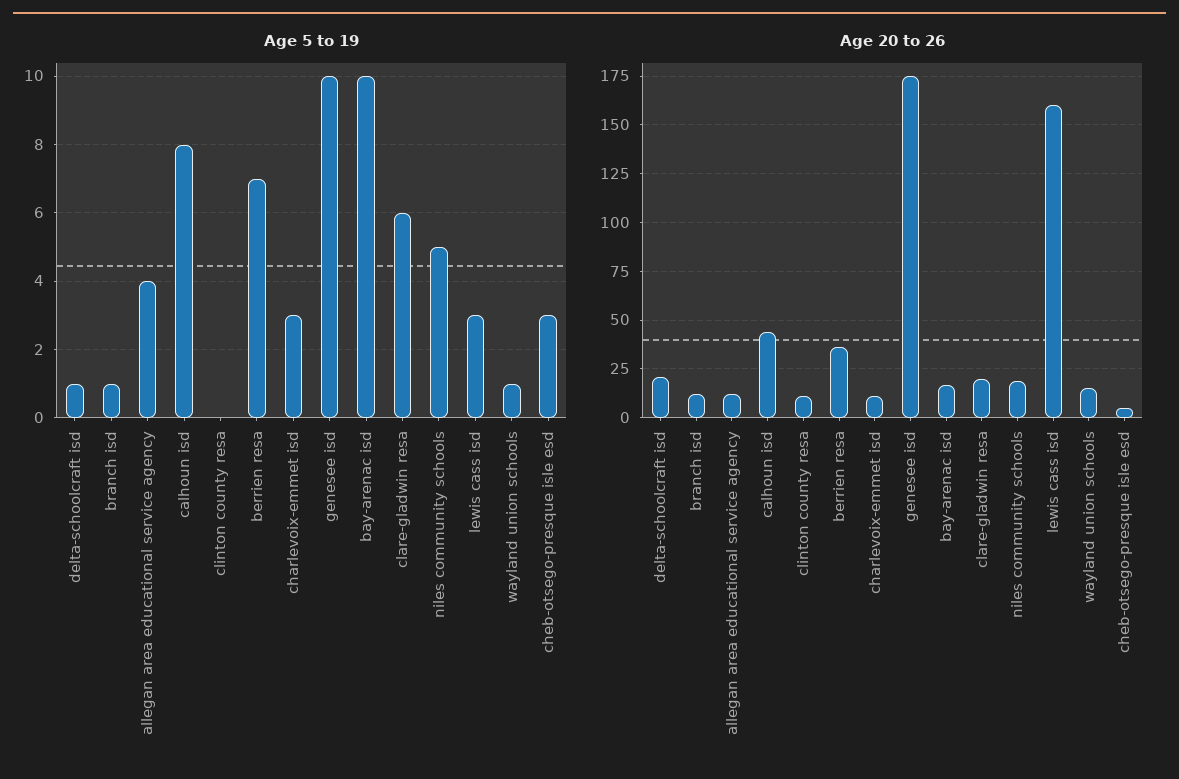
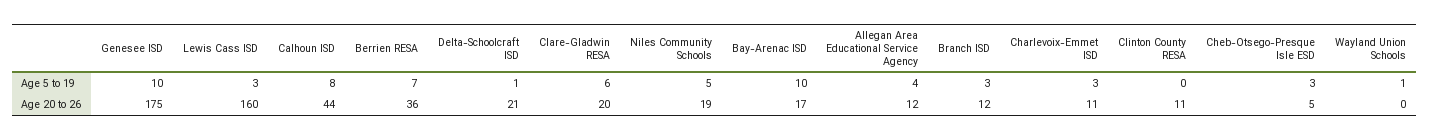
Age 5 to 19, branch isd: 1 -> 3
Age 20 to 26, wayland union schools: 15 -> 0

